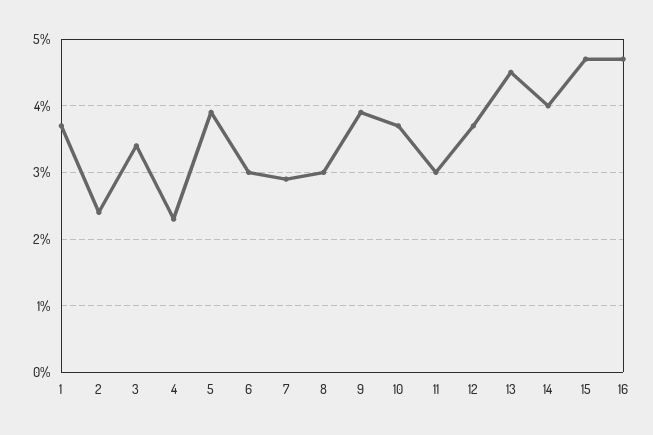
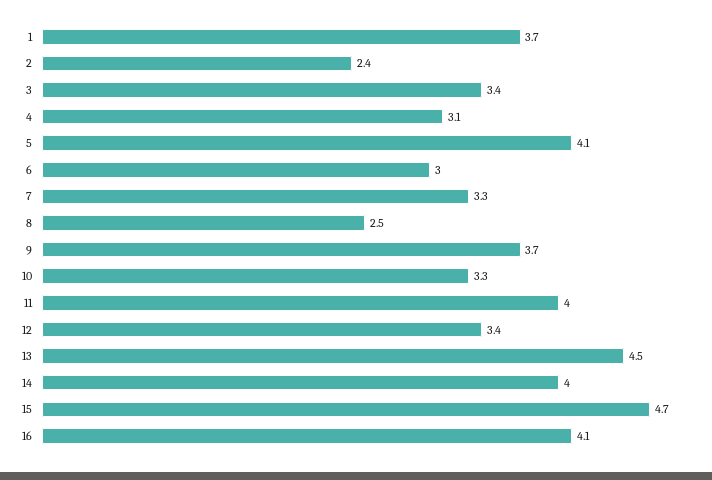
4: 2.3 -> 3.1
5: 3.9 -> 4.1
7: 2.9 -> 3.3
8: 3 -> 2.5
9: 3.9 -> 3.7
10: 3.7 -> 3.3
11: 3 -> 4
12: 3.7 -> 3.4
16: 4.7 -> 4.1

